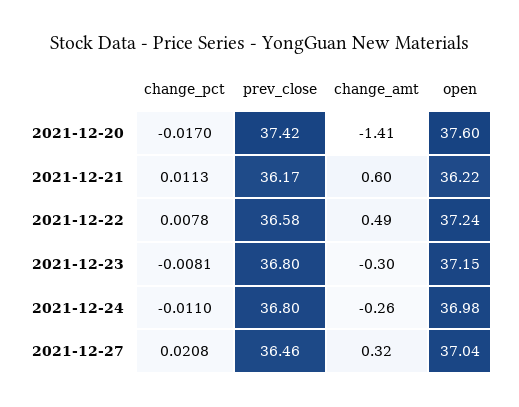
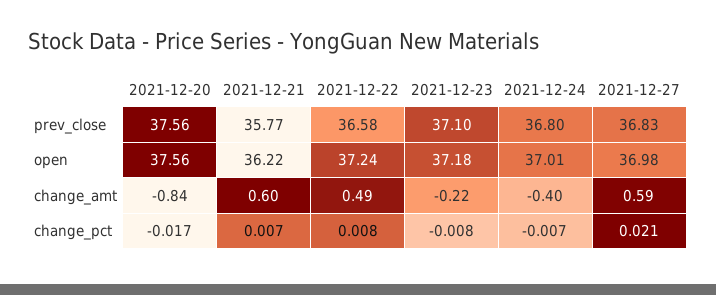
prev_close, 2021-12-20: 37.42 -> 37.56
change_amt, 2021-12-20: -1.41 -> -0.84
open, 2021-12-20: 37.6 -> 37.56
change_pct, 2021-12-21: 0.0113 -> 0.007
prev_close, 2021-12-21: 36.17 -> 35.77
prev_close, 2021-12-23: 36.8 -> 37.1
change_amt, 2021-12-23: -0.3 -> -0.22
open, 2021-12-23: 37.15 -> 37.18
change_pct, 2021-12-24: -0.011 -> -0.007
change_amt, 2021-12-24: -0.26 -> -0.4
open, 2021-12-24: 36.98 -> 37.01
prev_close, 2021-12-27: 36.46 -> 36.83
change_amt, 2021-12-27: 0.32 -> 0.59
open, 2021-12-27: 37.04 -> 36.98

